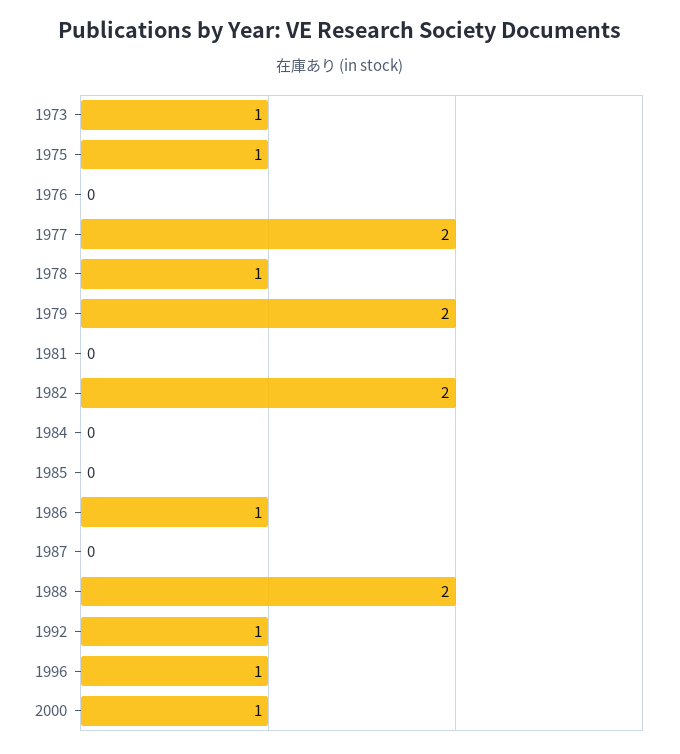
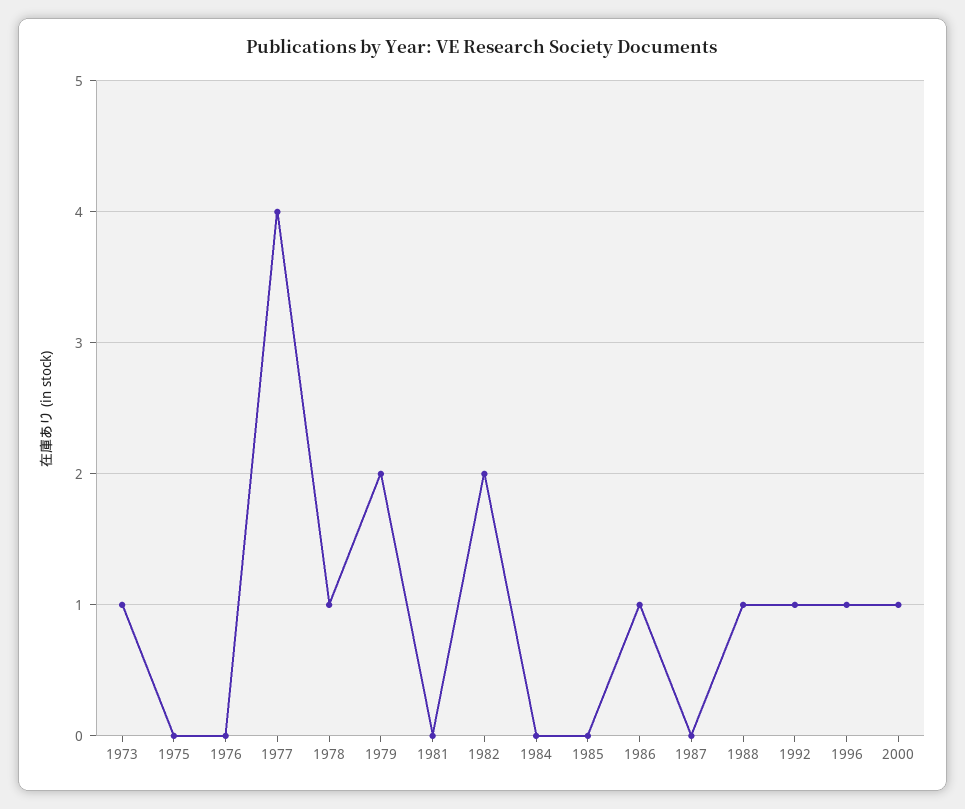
1975: 1 -> 0
1977: 2 -> 4
1988: 2 -> 1

